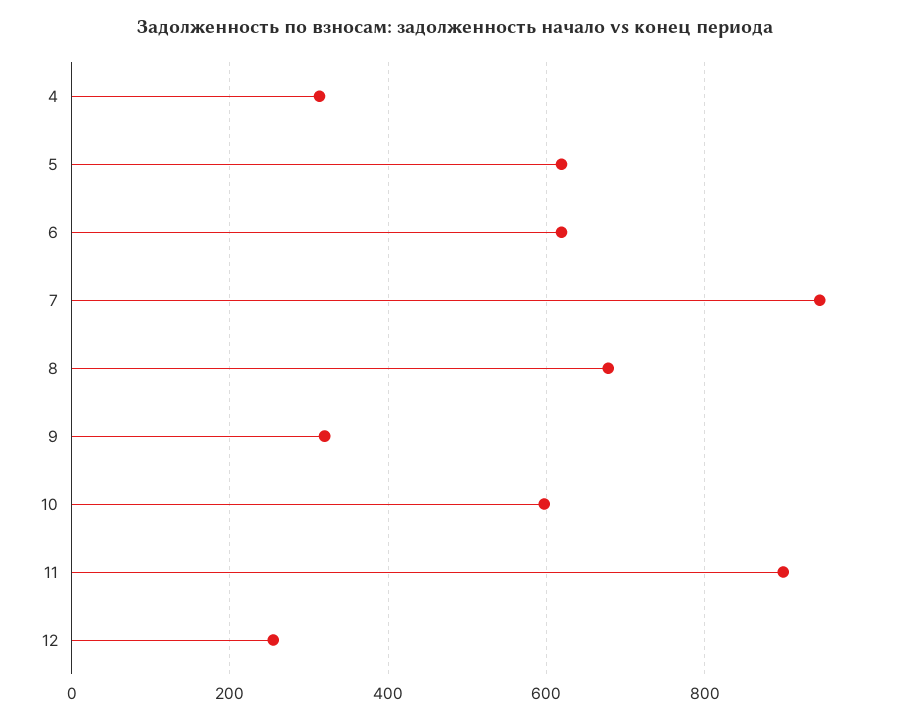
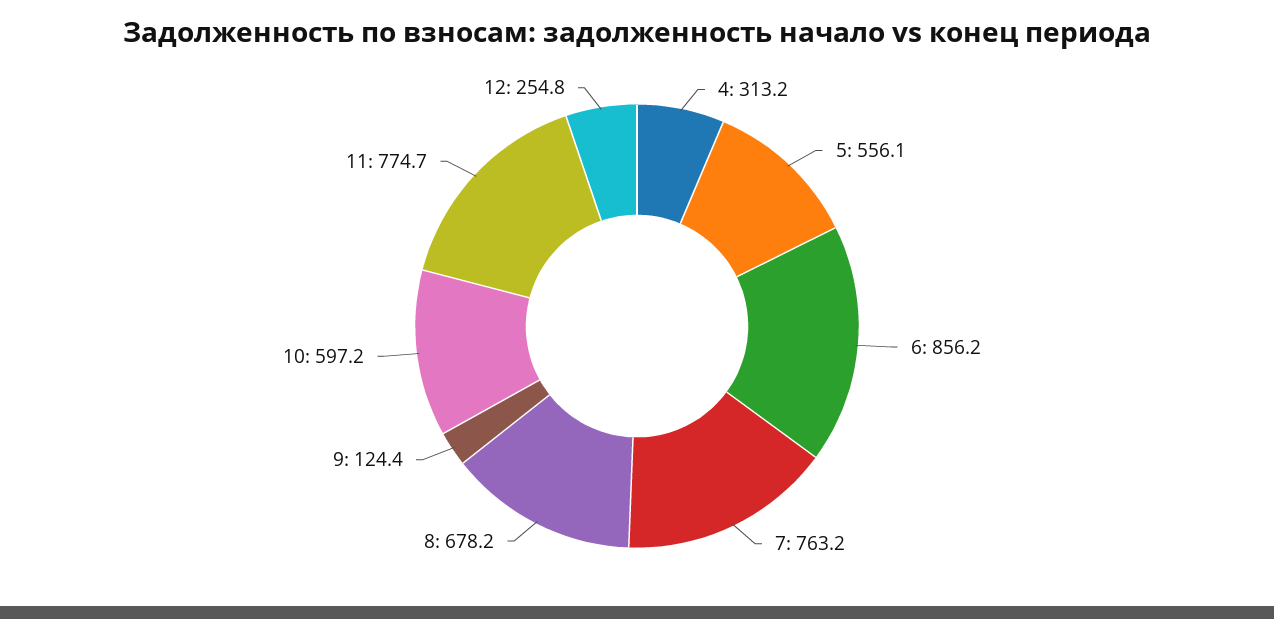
5: 620 -> 556.1
6: 620 -> 856.2
7: 940 -> 763.2
9: 320 -> 124.4
11: 900 -> 774.7

